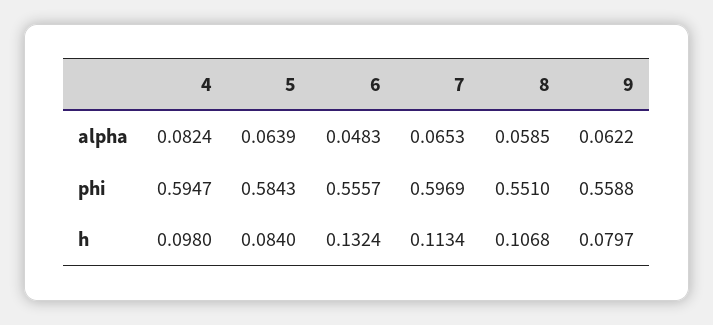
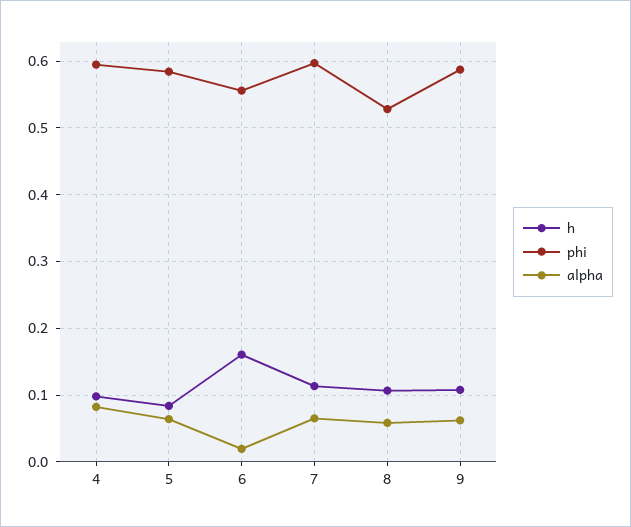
alpha, 6: 0.0483 -> 0.02
phi, 8: 0.551 -> 0.53
phi, 9: 0.5588 -> 0.59
h, 6: 0.1324 -> 0.16
h, 9: 0.0797 -> 0.11

